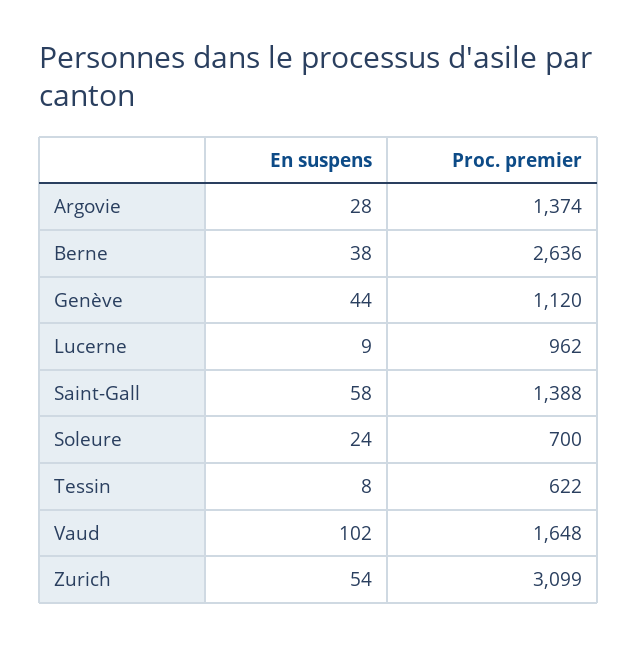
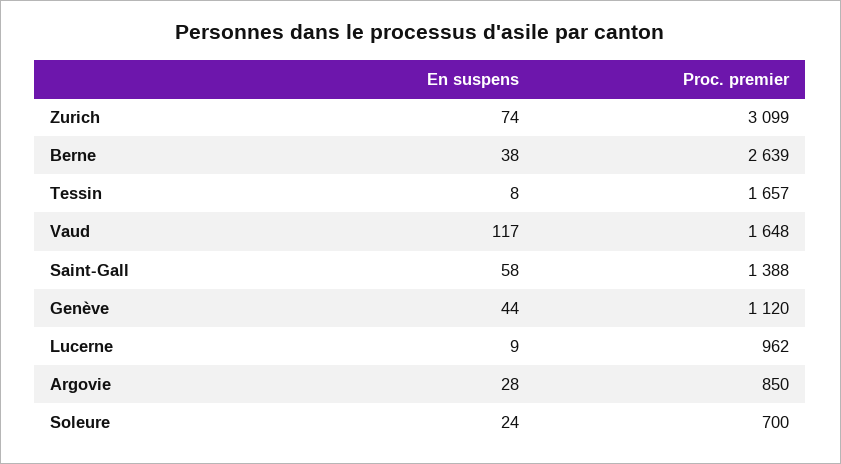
Proc. premier, Argovie: 1374 -> 850
Proc. premier, Berne: 2636 -> 2639
Proc. premier, Tessin: 622 -> 1657
En suspens, Vaud: 102 -> 117
En suspens, Zurich: 54 -> 74

